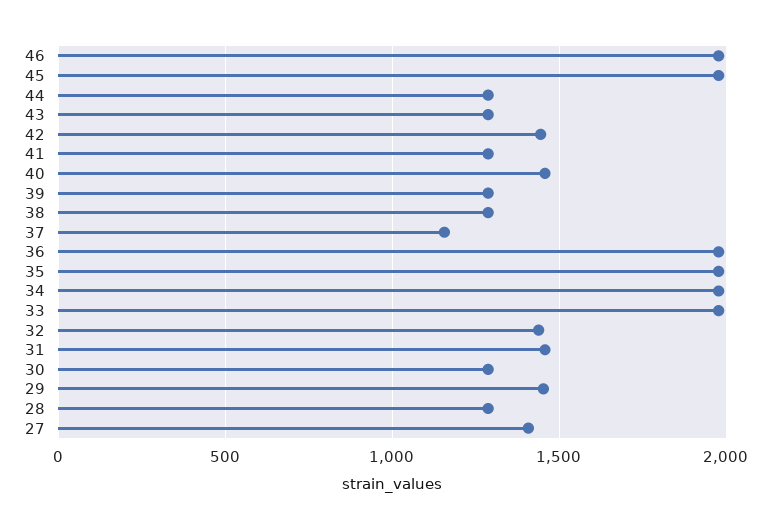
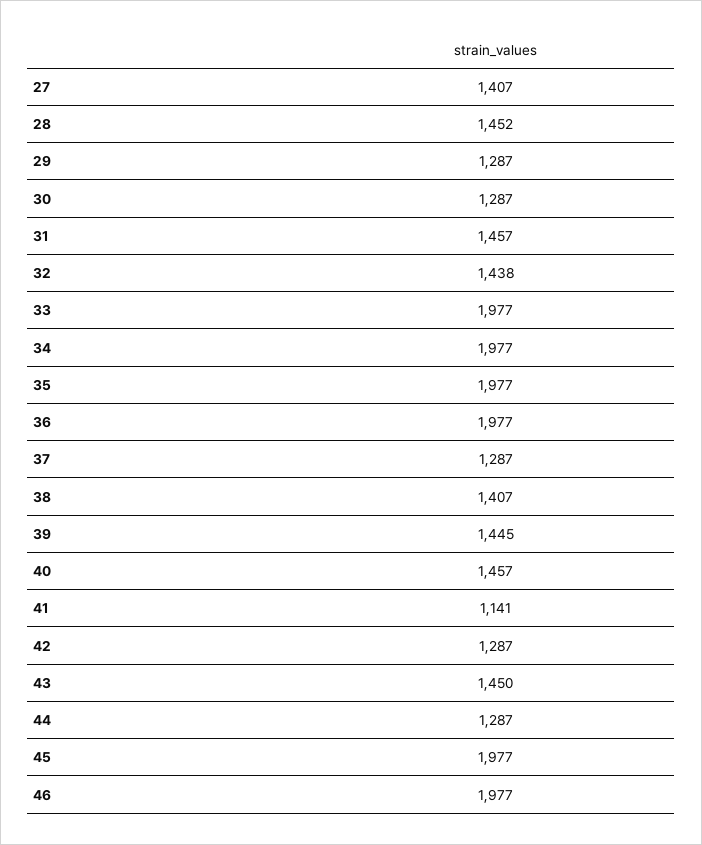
43: 1300 -> 1450
42: 1450 -> 1287
41: 1300 -> 1141
39: 1300 -> 1445
38: 1300 -> 1407
37: 1150 -> 1287
29: 1450 -> 1287
28: 1300 -> 1452

